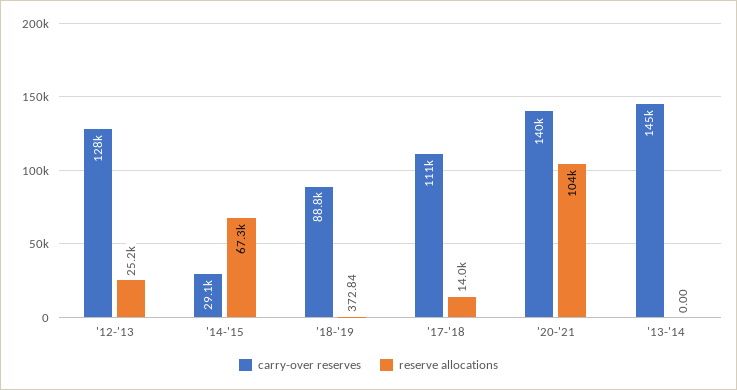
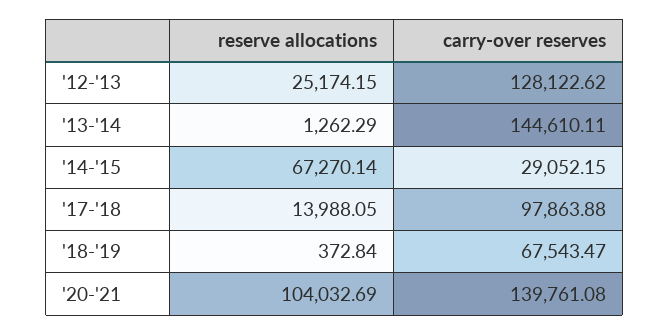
carry-over reserves, '18-'19: 88800 -> 67543.47
carry-over reserves, '17-'18: 111000 -> 97863.88
reserve allocations, '13-'14: 0 -> 1262.29

